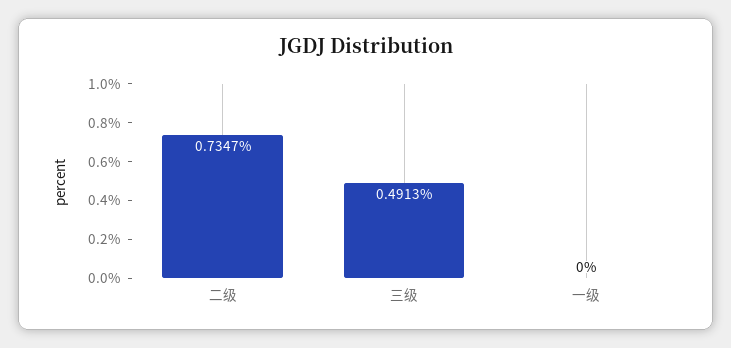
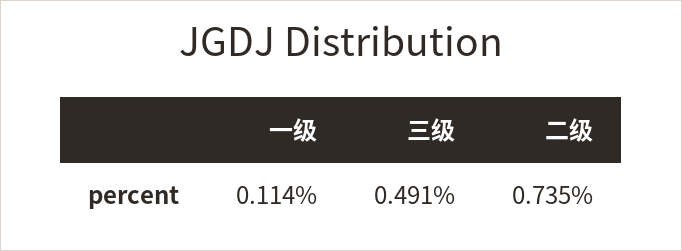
一级: 0 -> 0.114

